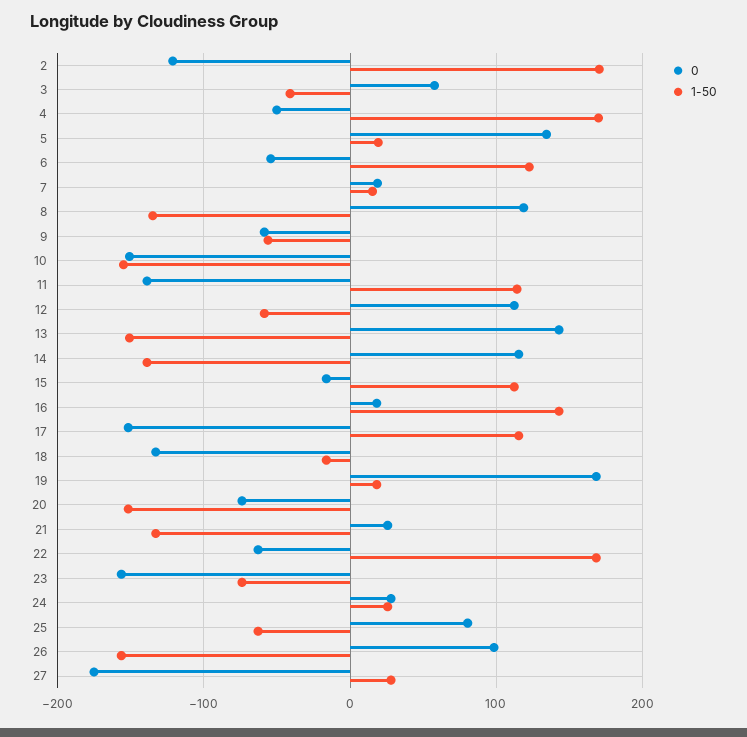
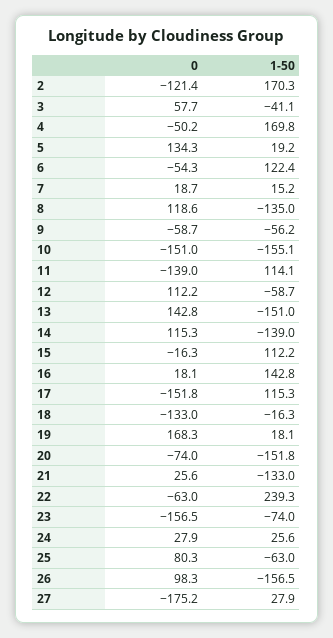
1-50, 22: 170 -> 239.3

